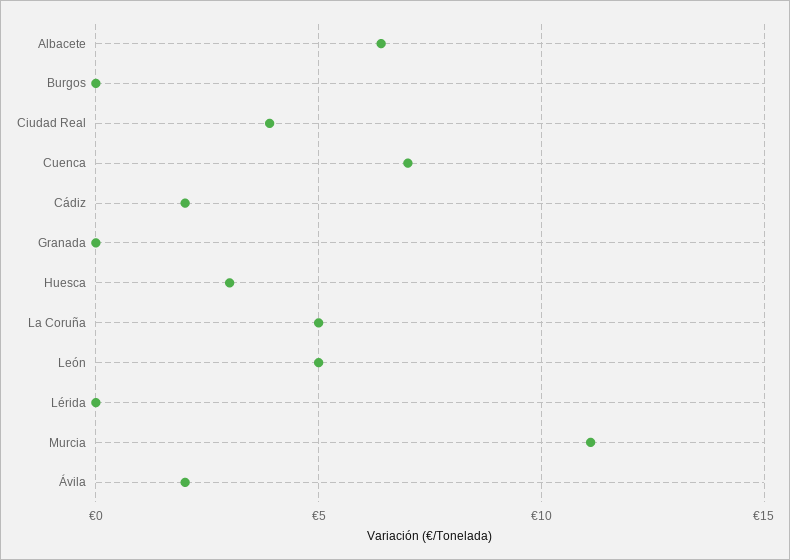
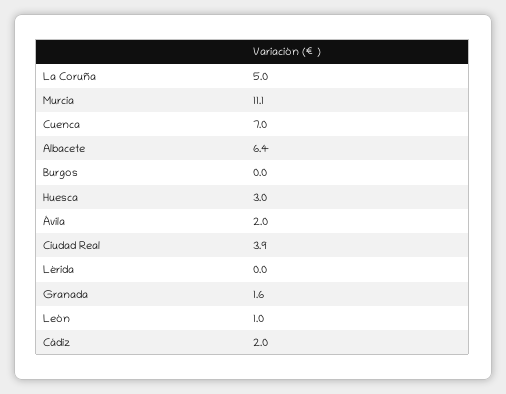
Granada: 0 -> 1.6
León: 5 -> 1

